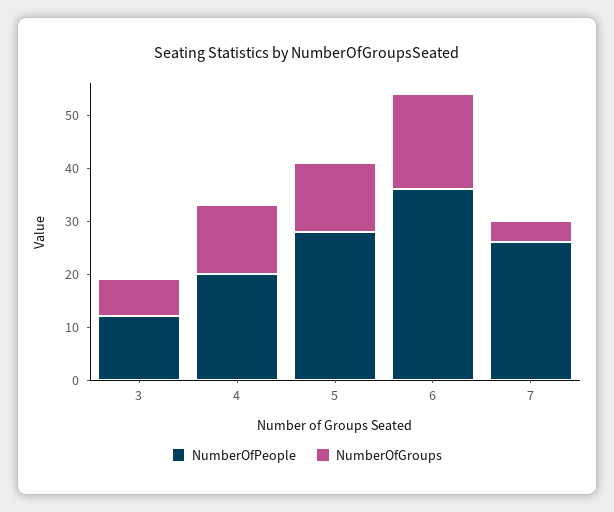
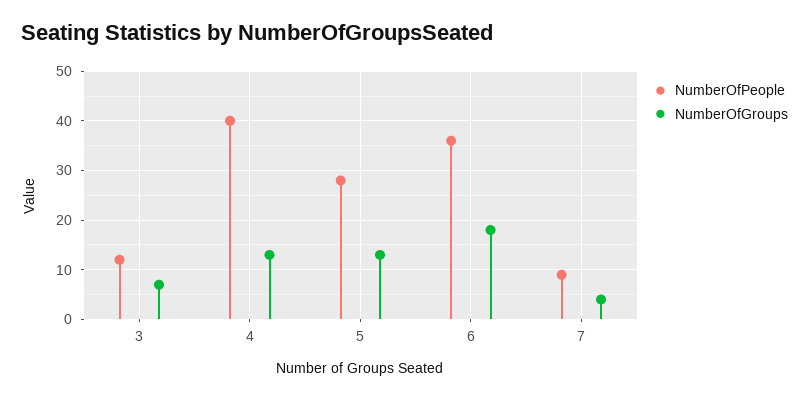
NumberOfPeople, 4: 20 -> 40
NumberOfPeople, 7: 25 -> 10

